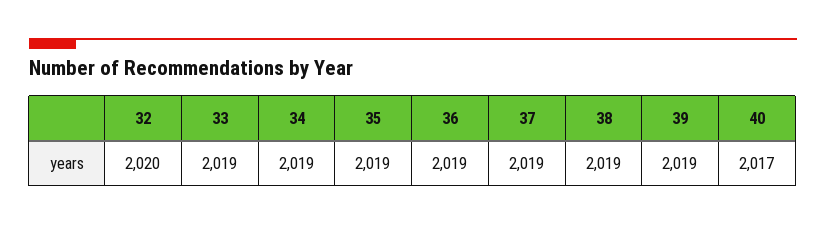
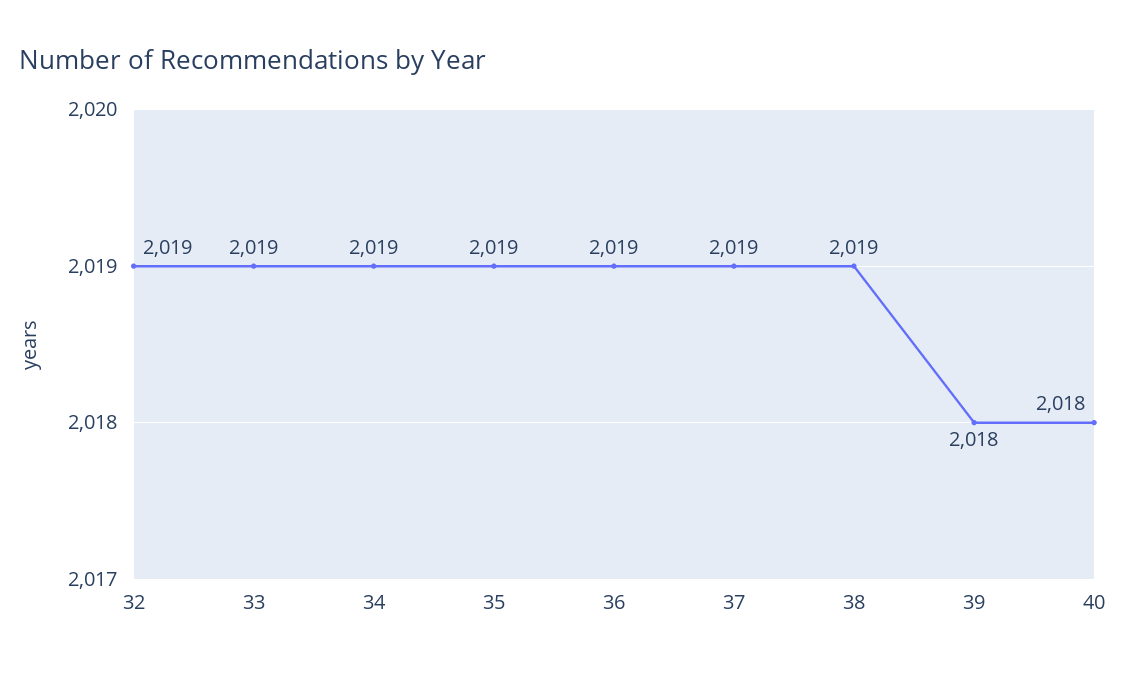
32: 2020 -> 2019
39: 2019 -> 2018
40: 2017 -> 2018

